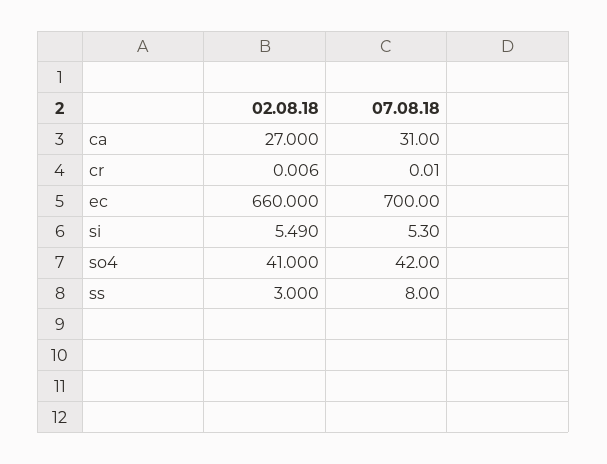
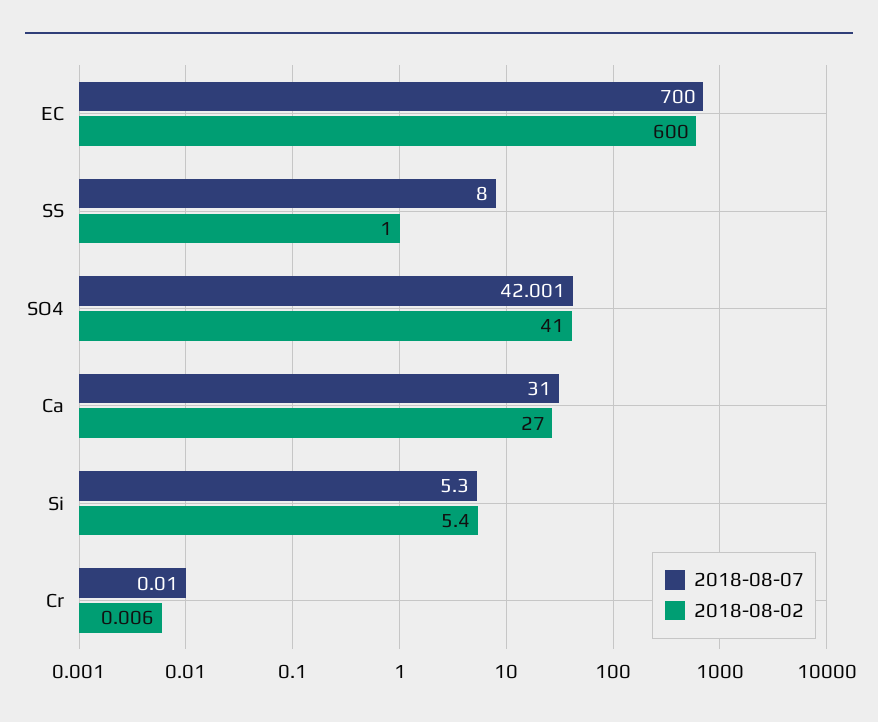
02.08.18, ec: 660 -> 600
02.08.18, si: 5.49 -> 5.4
07.08.18, so4: 42 -> 42.001
02.08.18, ss: 3 -> 1

